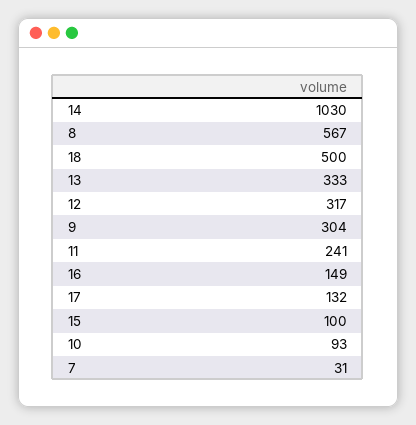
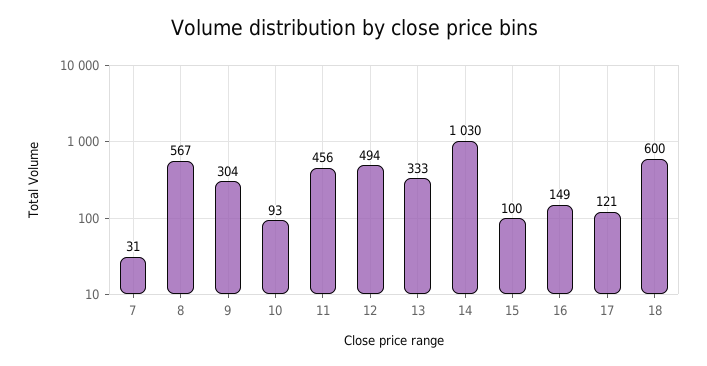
18: 500 -> 600
12: 317 -> 494
11: 241 -> 456
17: 132 -> 121

